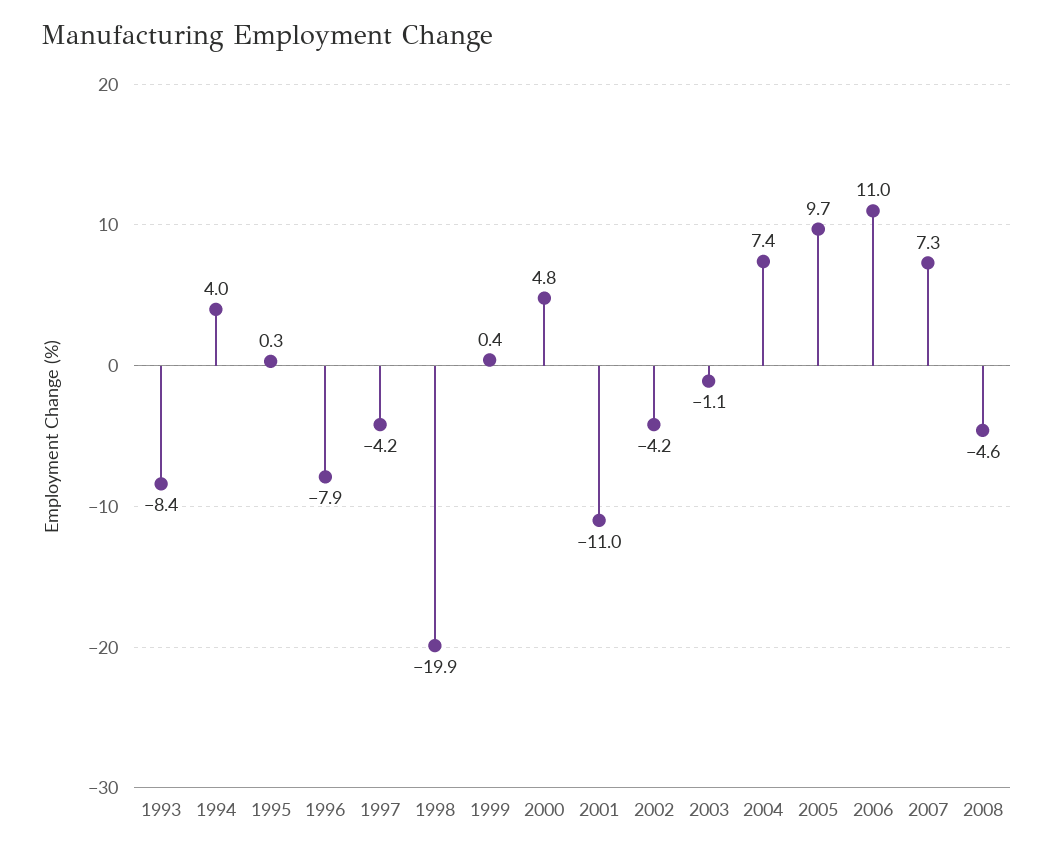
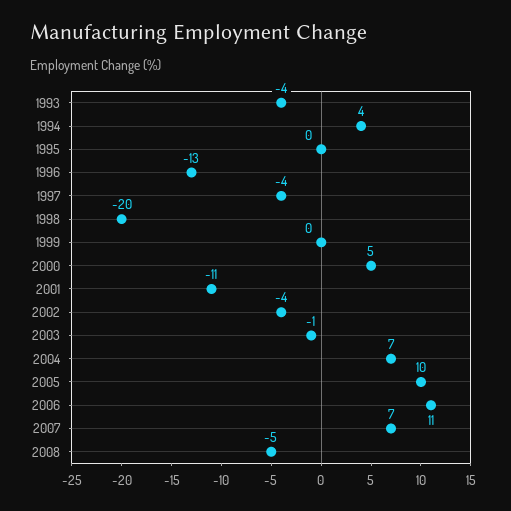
1993: -8.4 -> -4
1996: -7.9 -> -13

